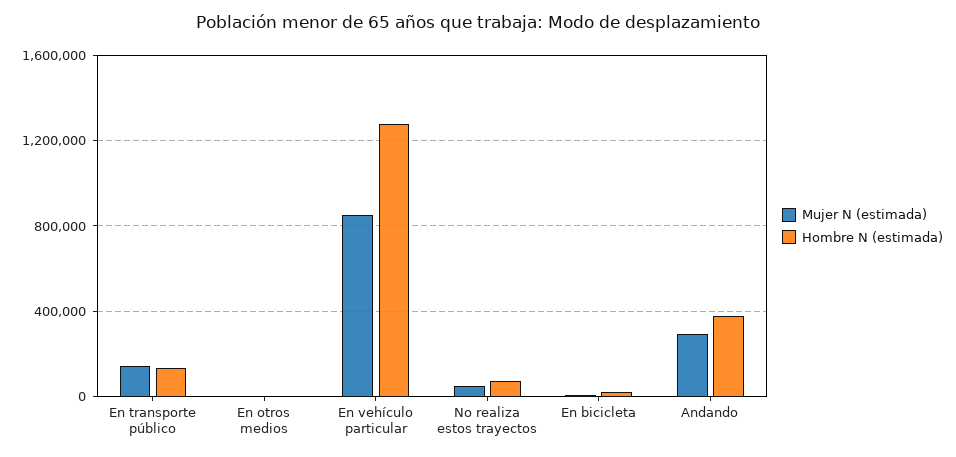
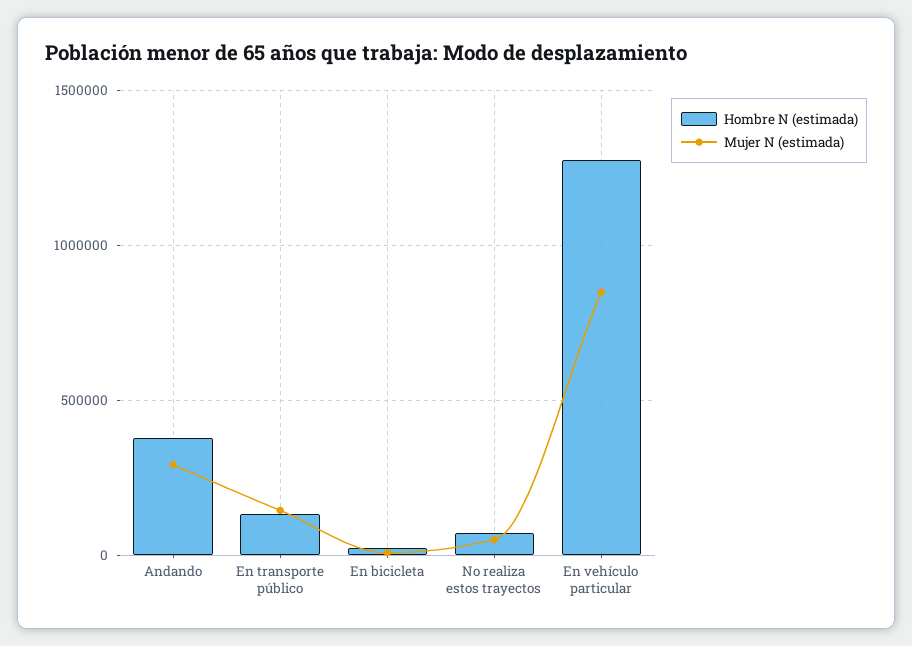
Mujer N (estimada), En otros medios: 0 -> none
Hombre N (estimada), En otros medios: 0 -> none

